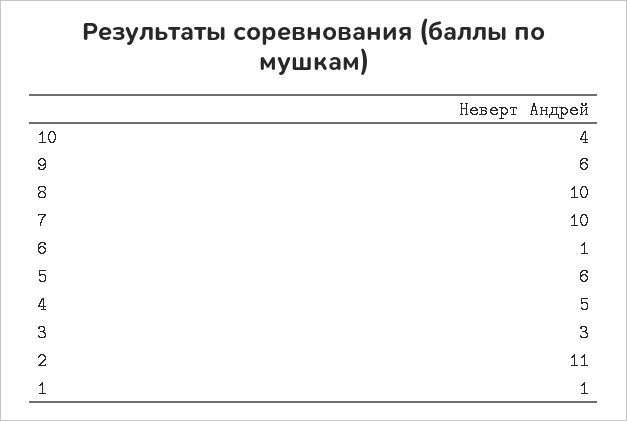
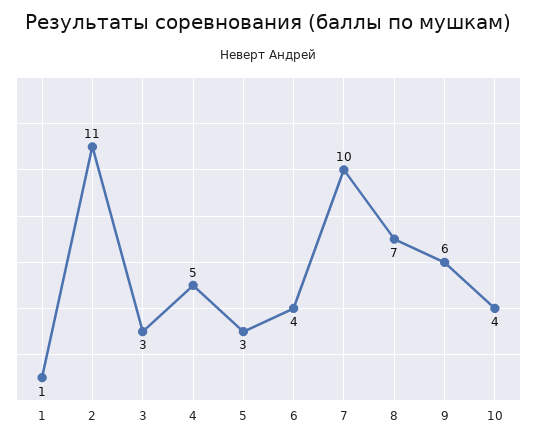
8: 10 -> 7
6: 1 -> 4
5: 6 -> 3

